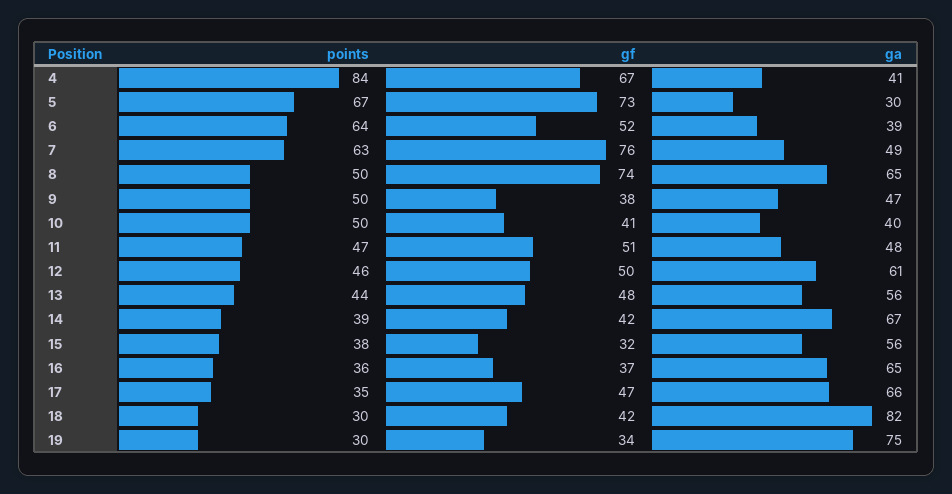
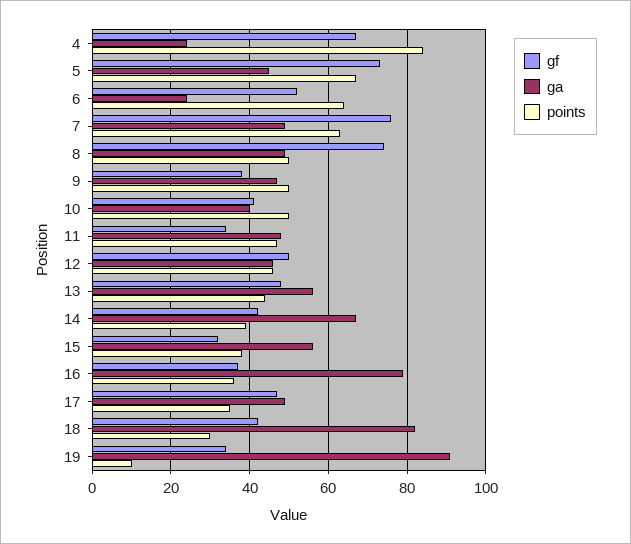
ga, 4: 41 -> 25
ga, 5: 30 -> 45
ga, 6: 39 -> 25
ga, 8: 65 -> 50
gf, 11: 51 -> 35
ga, 12: 61 -> 45
ga, 16: 65 -> 80
ga, 17: 66 -> 50
points, 19: 30 -> 10
ga, 19: 75 -> 90

